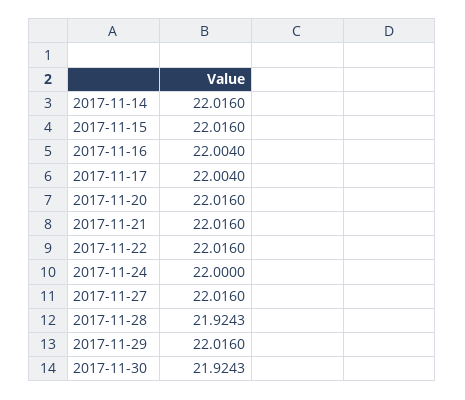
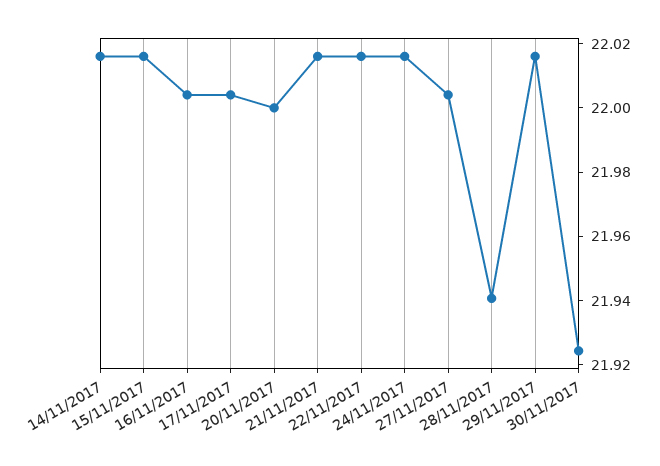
2017-11-20: 22.016 -> 22
2017-11-24: 22 -> 22.015
2017-11-27: 22.016 -> 22.005
2017-11-28: 21.9243 -> 21.94

